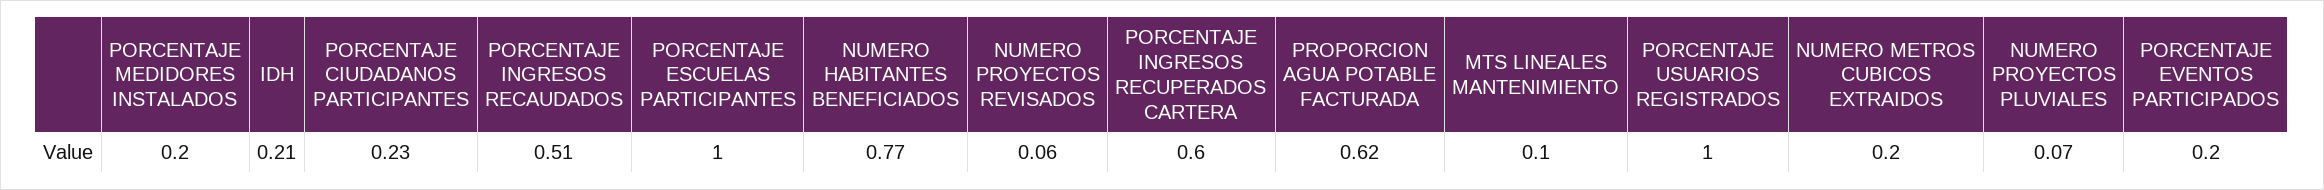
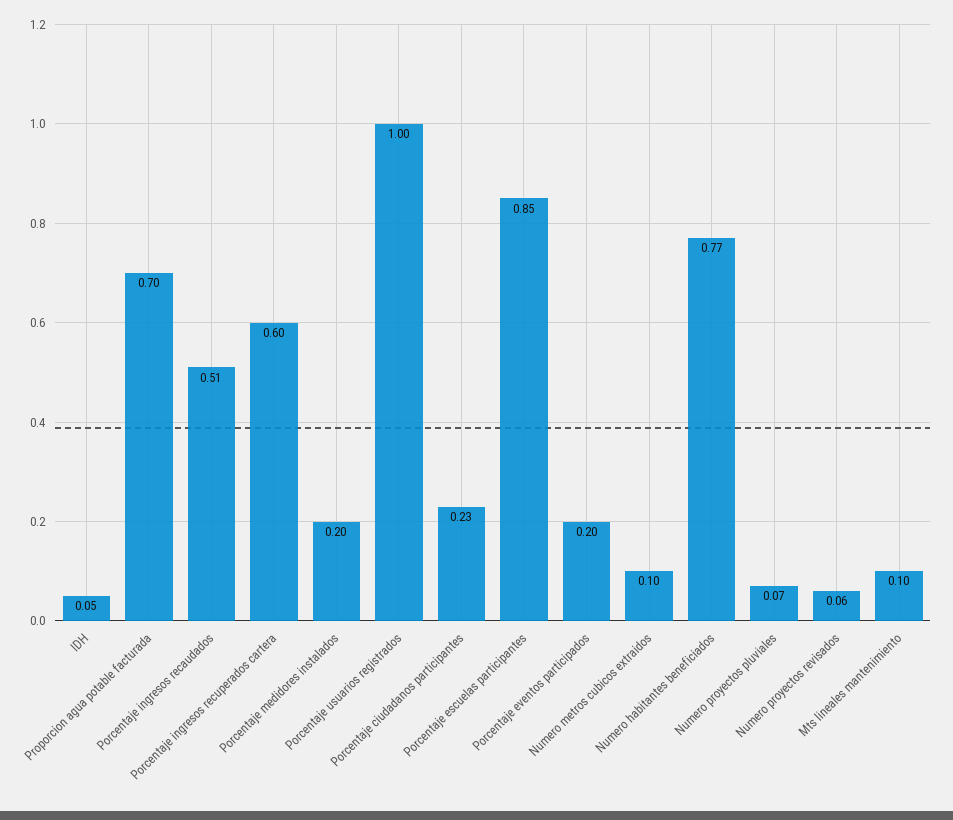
IDH: 0.21 -> 0.05
PORCENTAJE ESCUELAS PARTICIPANTES: 1 -> 0.85
PROPORCION AGUA POTABLE FACTURADA: 0.62 -> 0.7
NUMERO METROS CUBICOS EXTRAIDOS: 0.2 -> 0.1

